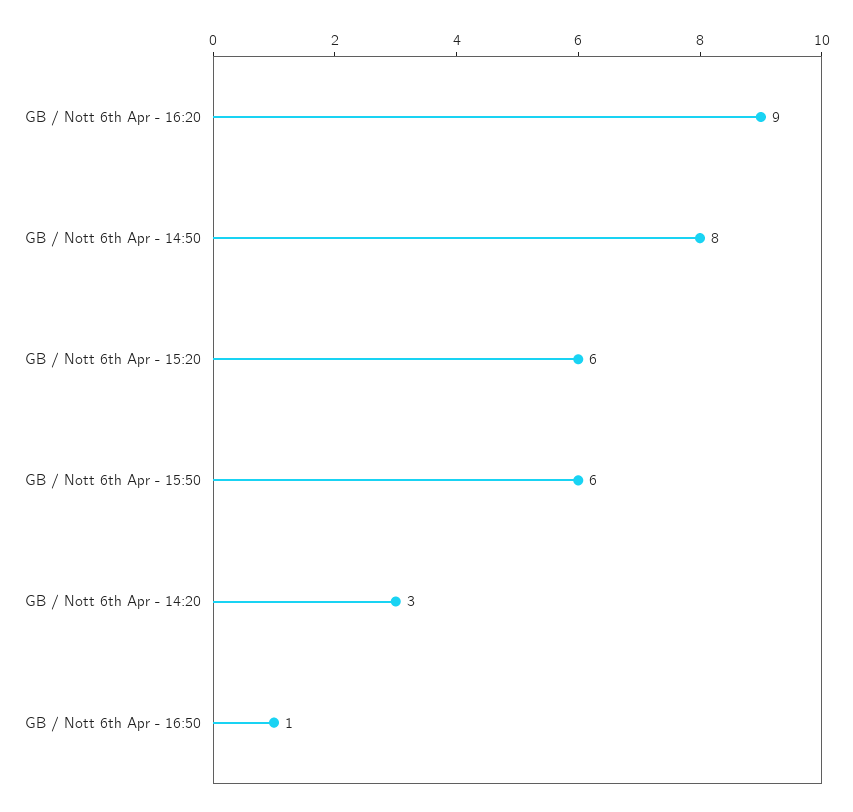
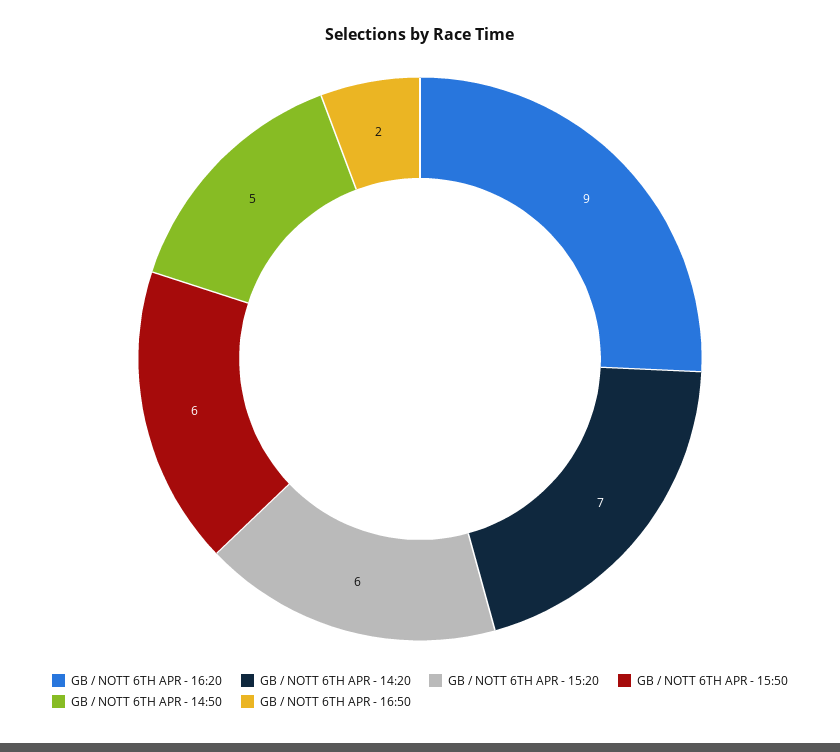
GB / Nott 6th Apr - 14:50: 8 -> 5
GB / Nott 6th Apr - 14:20: 3 -> 7
GB / Nott 6th Apr - 16:50: 1 -> 2

